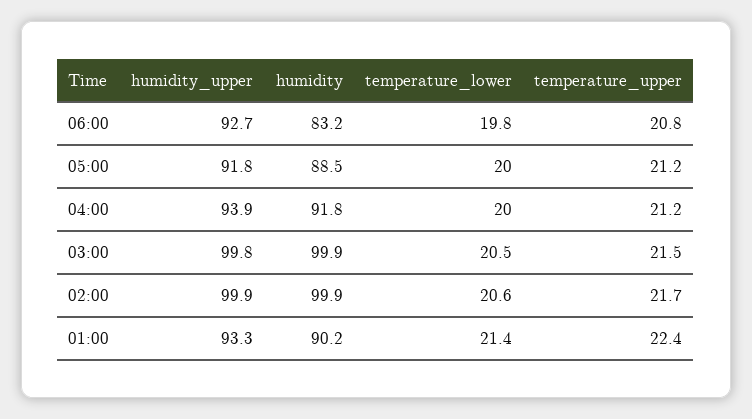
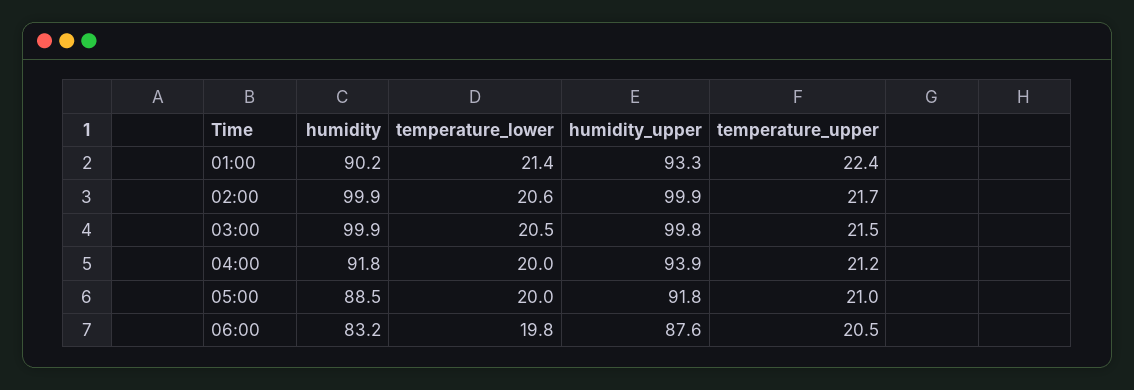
humidity_upper, 06:00: 92.7 -> 87.6
temperature_upper, 06:00: 20.8 -> 20.5
temperature_upper, 05:00: 21.2 -> 21

